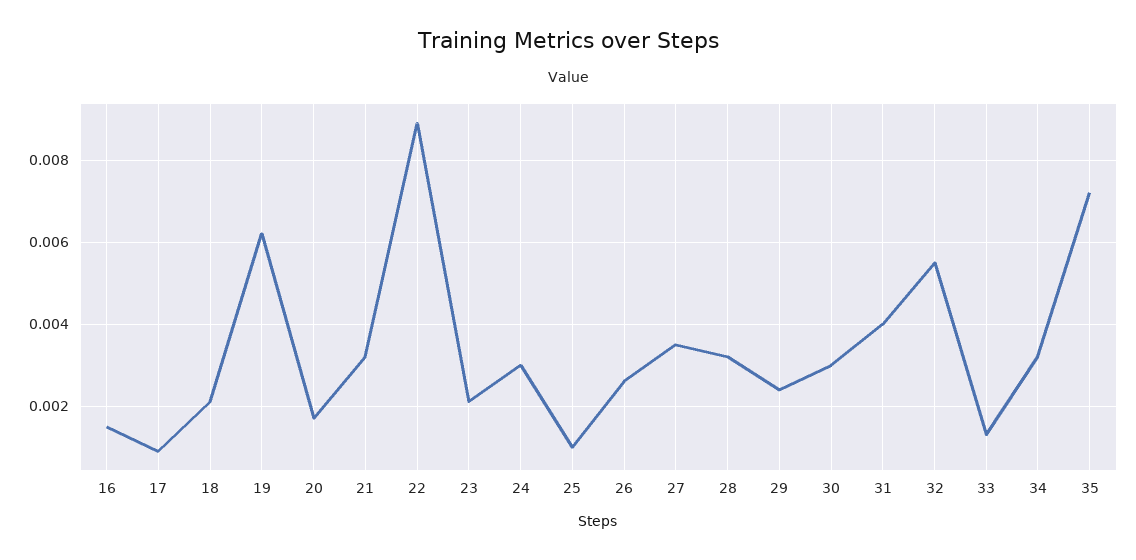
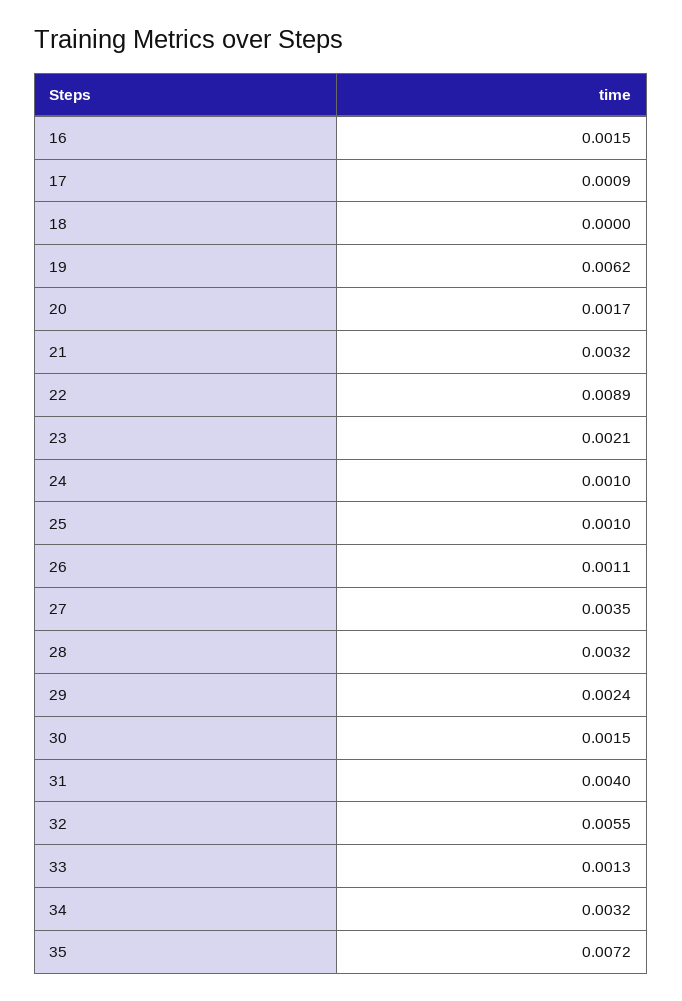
18: 0.002 -> 0
24: 0.003 -> 0.001
26: 0.0025 -> 0.0011
30: 0.003 -> 0.0015

